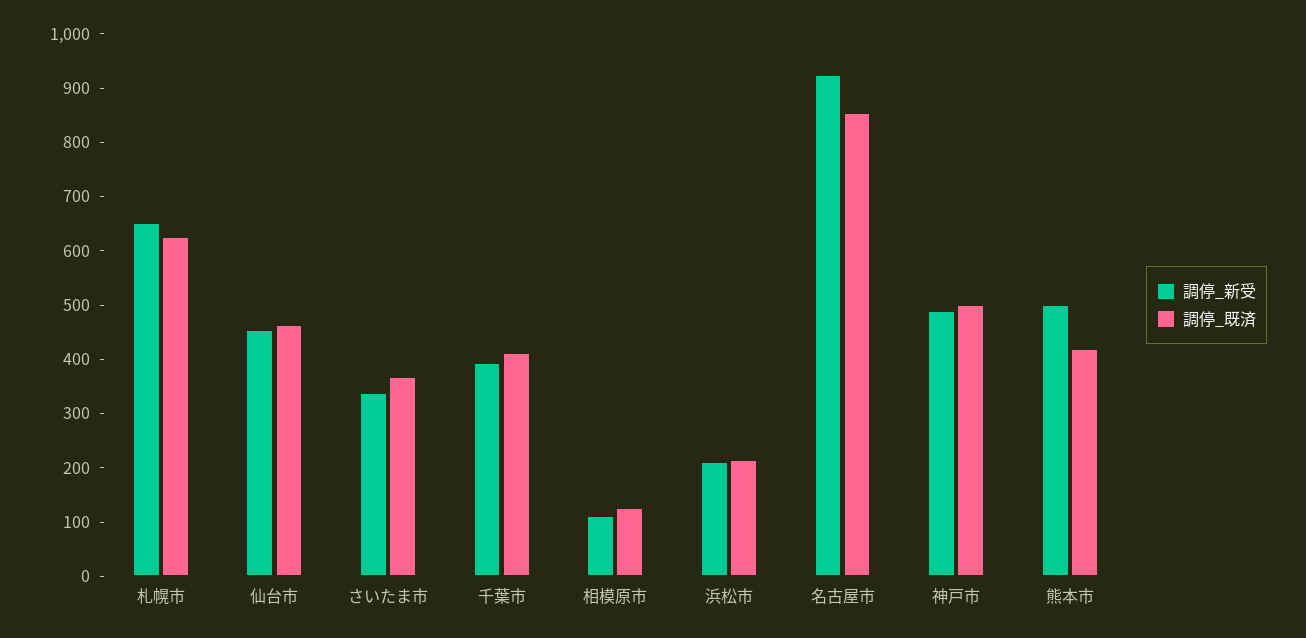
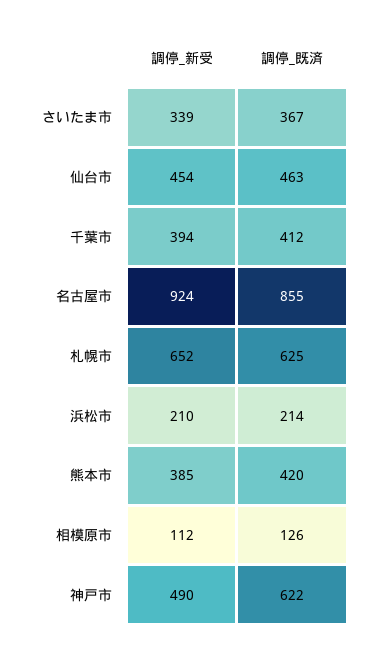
調停_既済, 神戸市: 500 -> 622
調停_新受, 熊本市: 500 -> 385

